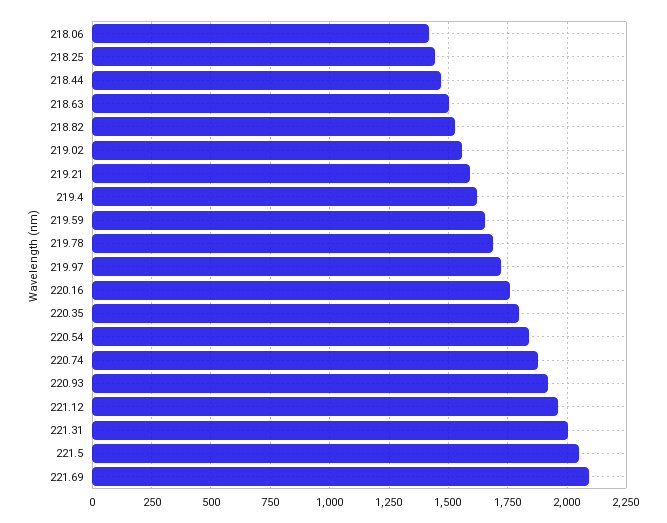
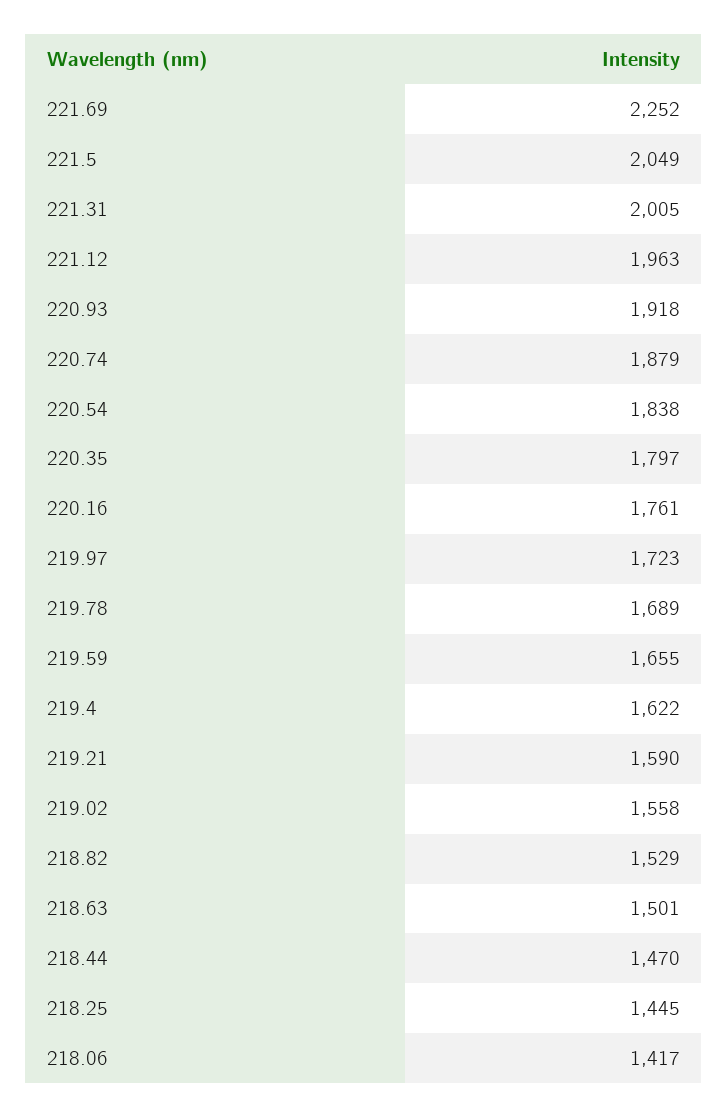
221.69: 2100 -> 2252

